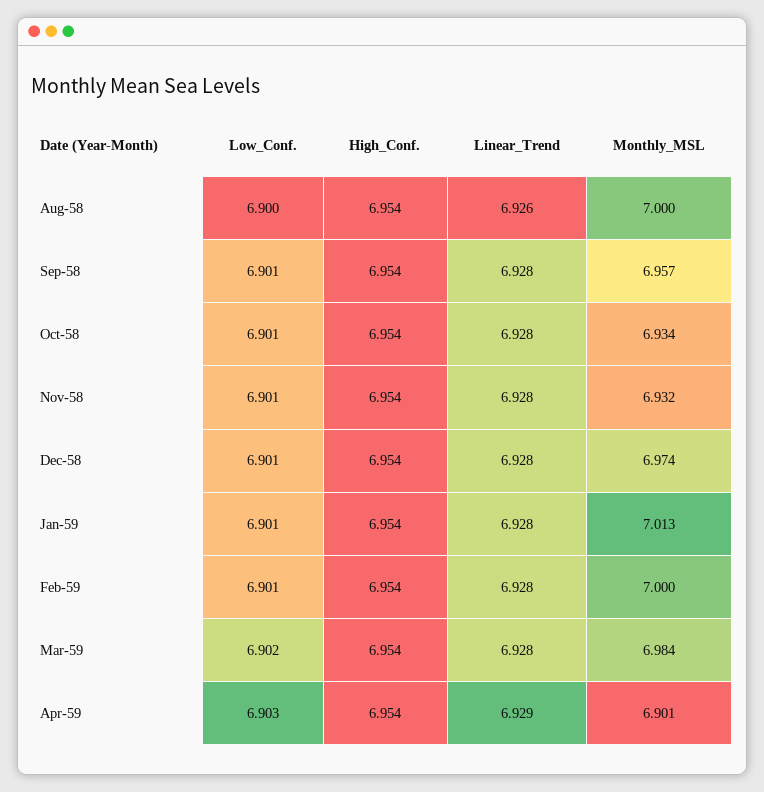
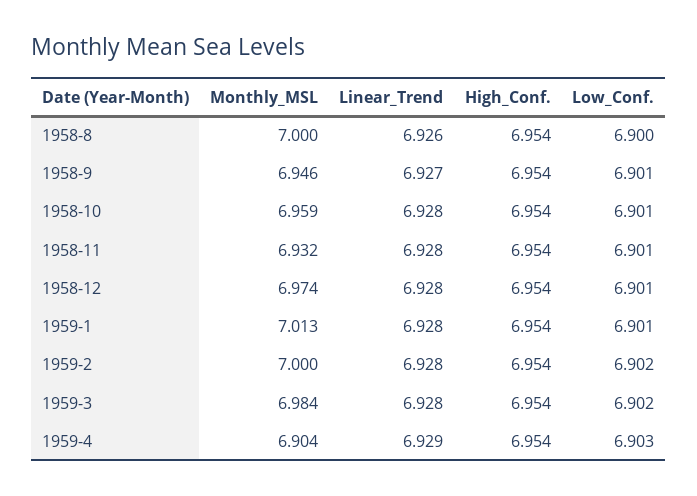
Linear_Trend, Sep-58: 6.928 -> 6.927
Monthly_MSL, Sep-58: 6.957 -> 6.946
Monthly_MSL, Oct-58: 6.934 -> 6.959
Low_Conf., Feb-59: 6.901 -> 6.902
Monthly_MSL, Apr-59: 6.901 -> 6.904

